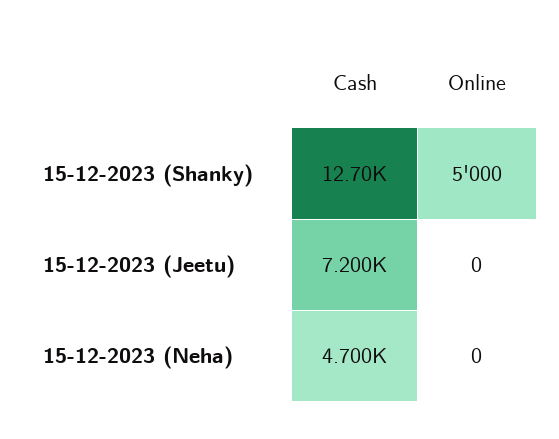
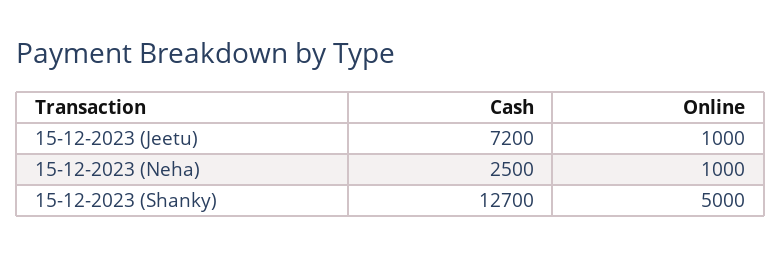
Online, 15-12-2023 (Jeetu): 0 -> 1000
Cash, 15-12-2023 (Neha): 4700 -> 2500
Online, 15-12-2023 (Neha): 0 -> 1000

